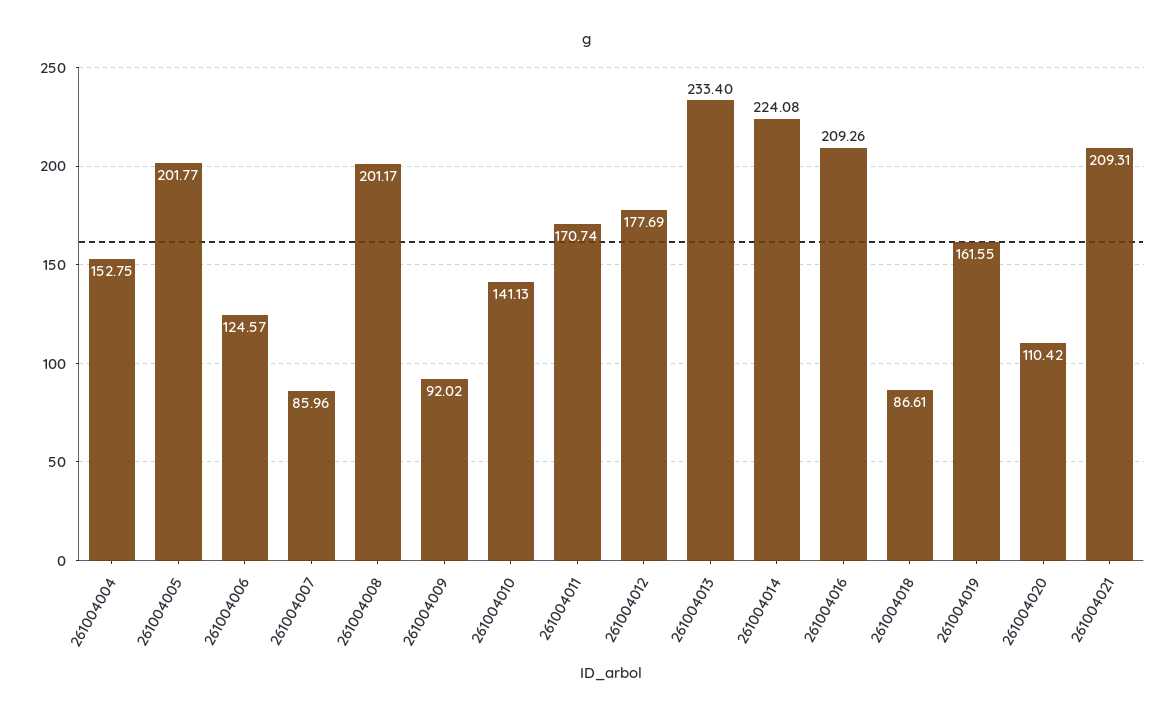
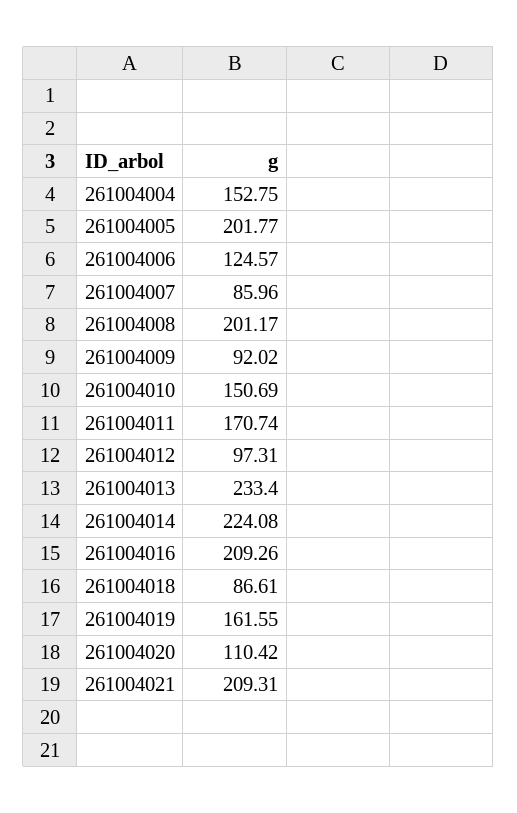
261004010: 141.13 -> 150.69
261004012: 177.69 -> 97.31

